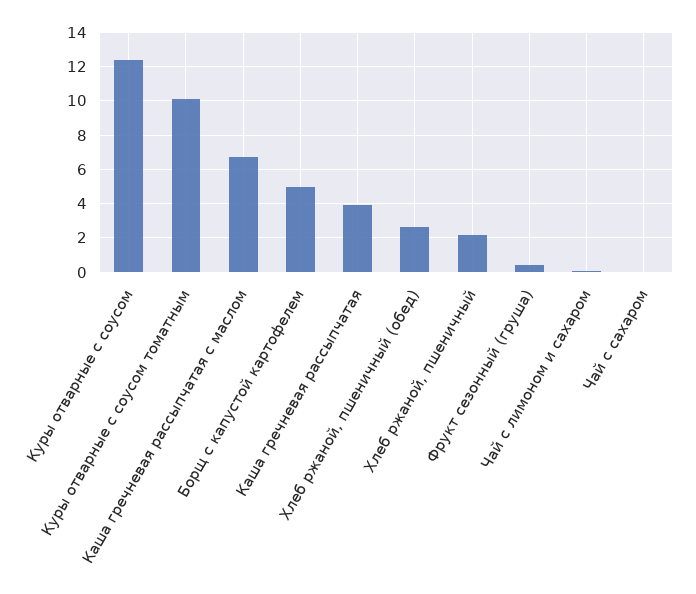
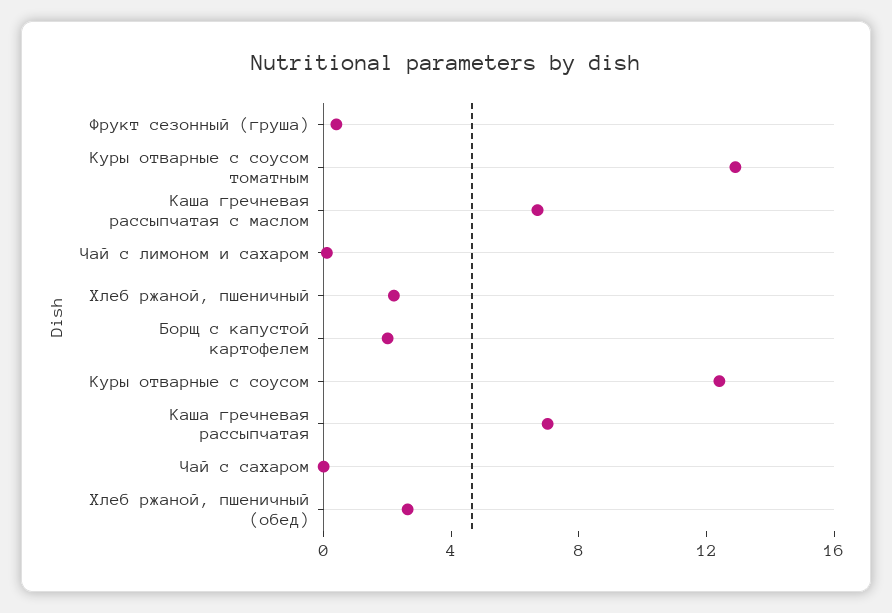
Куры отварные с соусом томатным: 10 -> 13
Борщ с капустой картофелем: 5 -> 2
Каша гречневая рассыпчатая: 4 -> 7

